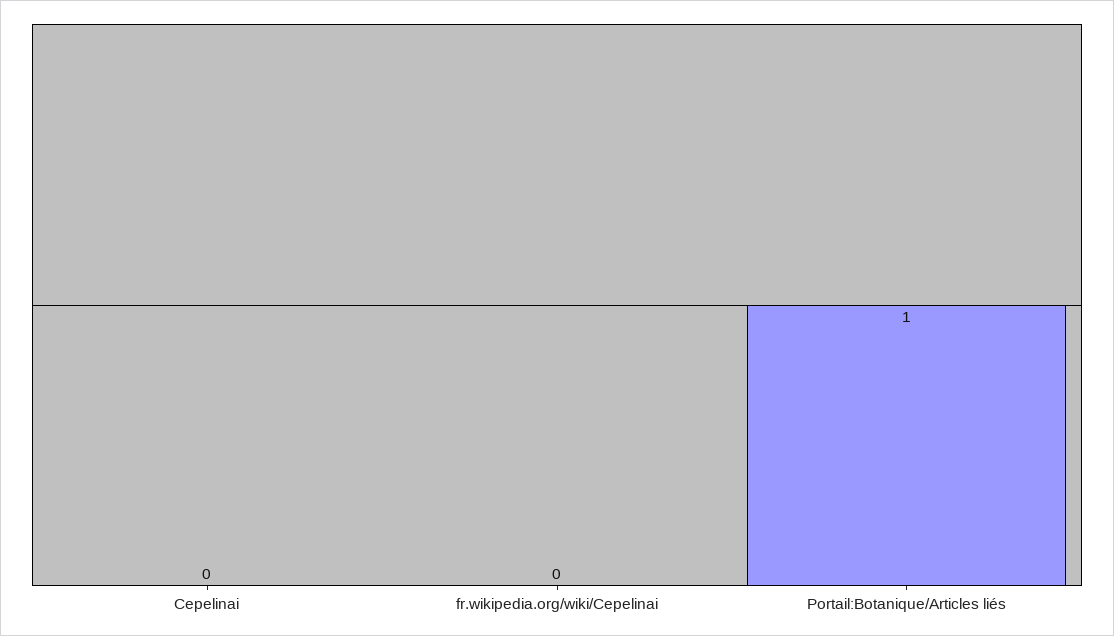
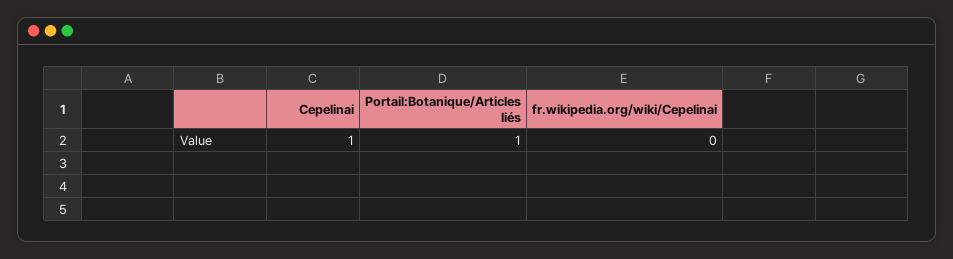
Cepelinai: 0 -> 1

